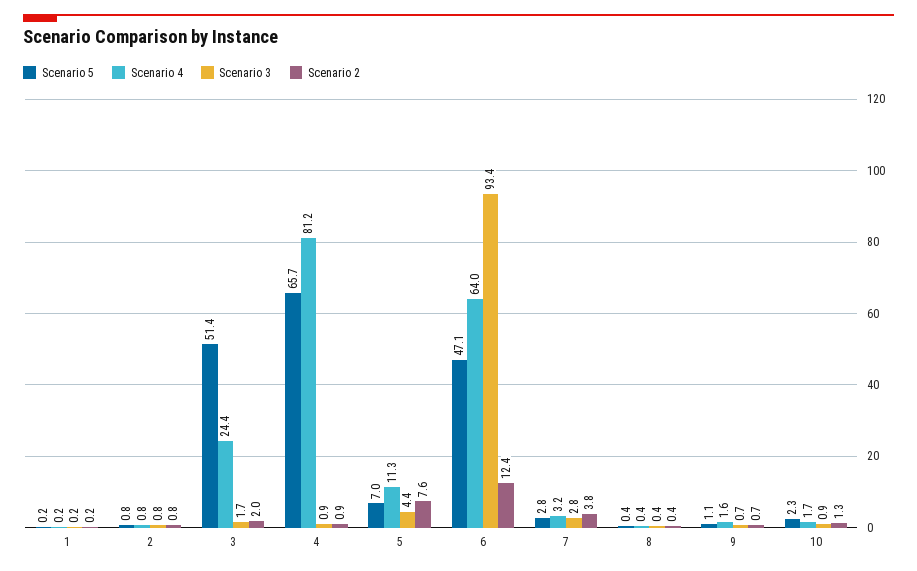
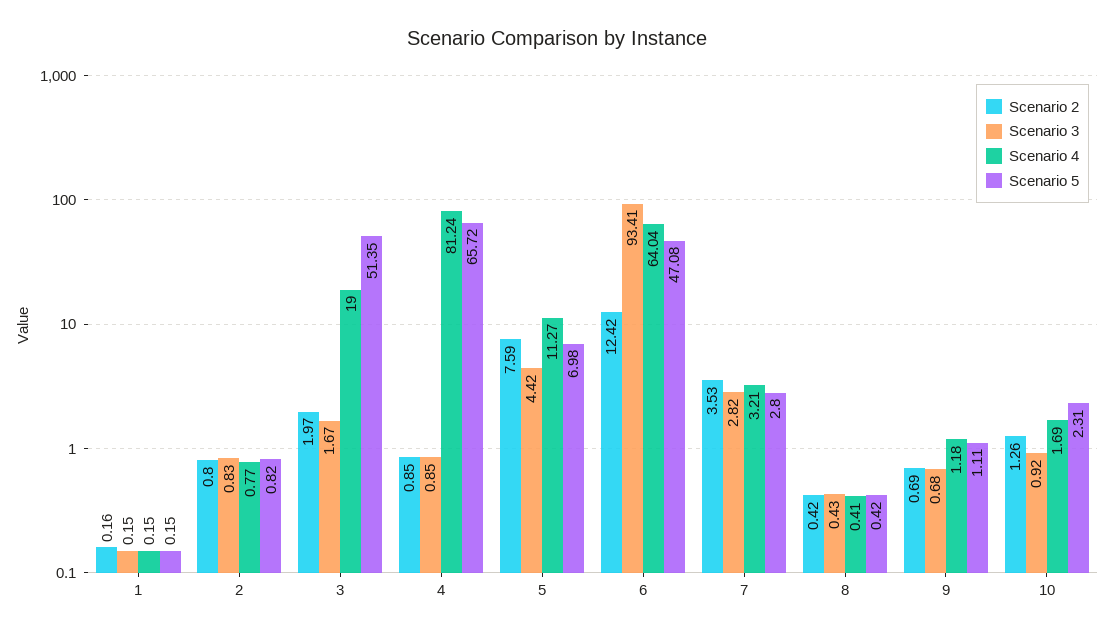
Scenario 4, 3: 24.4 -> 19
Scenario 2, 7: 3.8 -> 3.53
Scenario 4, 9: 1.6 -> 1.18

